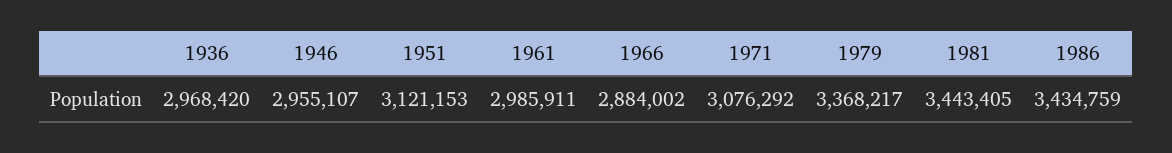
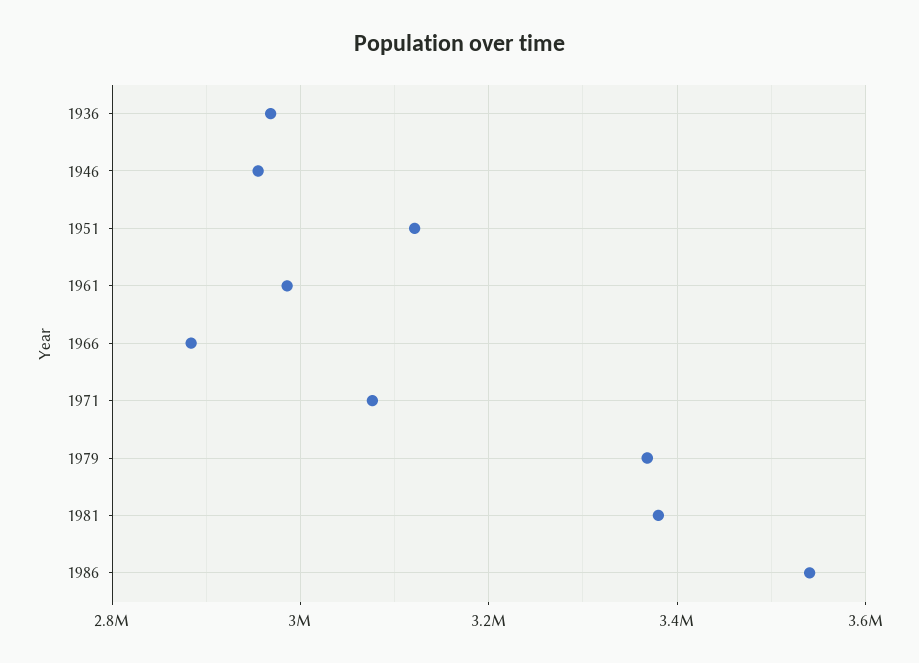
1981: 3443405 -> 3380000
1986: 3434759 -> 3540000

